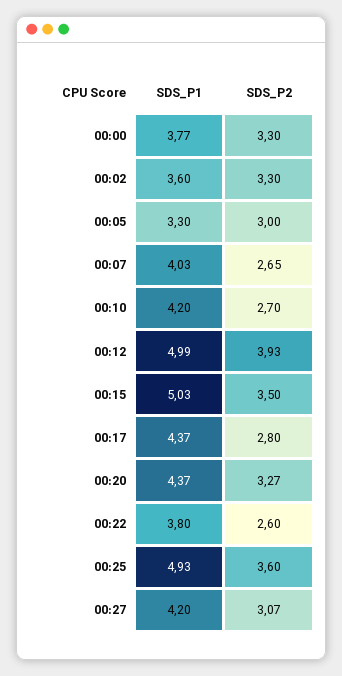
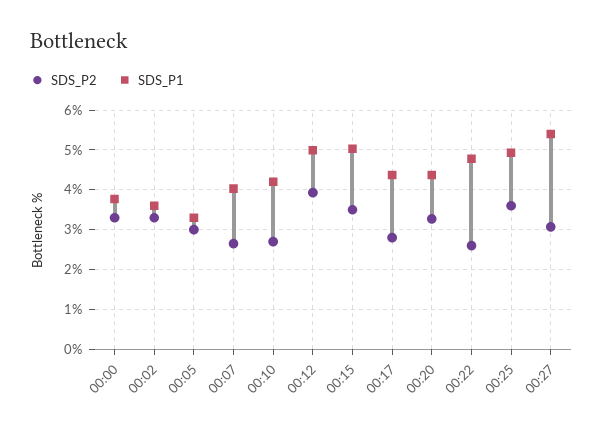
SDS_P1, 00:22: 3.8 -> 4.8
SDS_P1, 00:27: 4.2 -> 5.4

